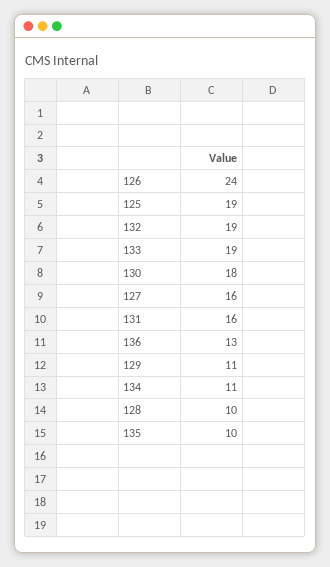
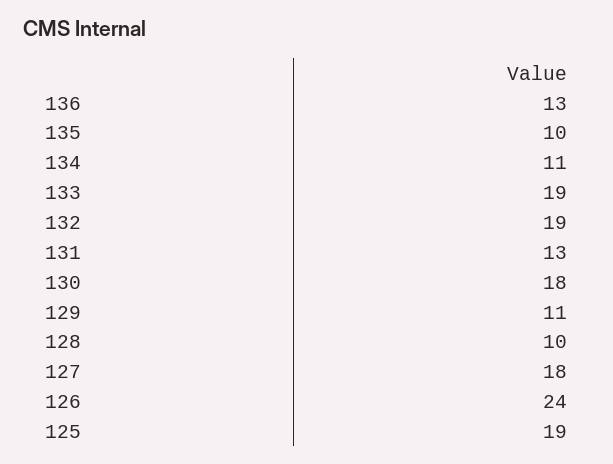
127: 16 -> 18
131: 16 -> 13

